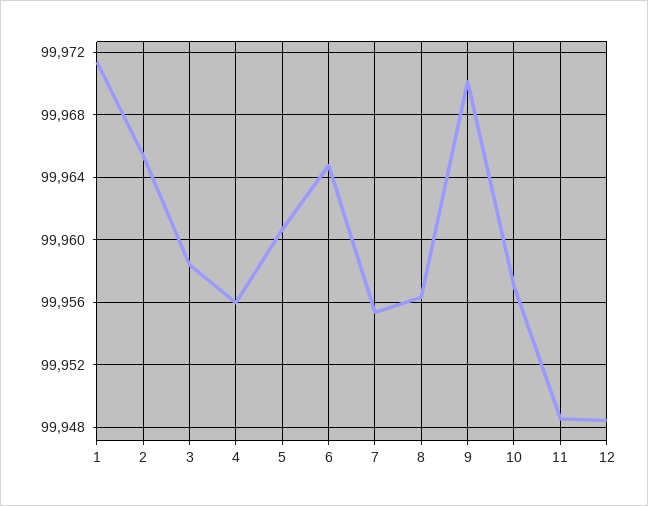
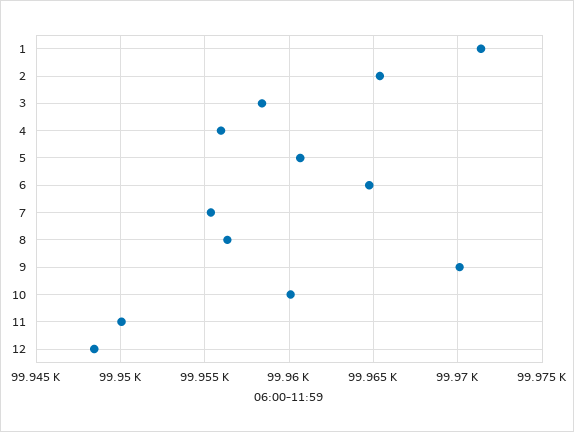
10: 99957 -> 99960
11: 99948.5 -> 99950

